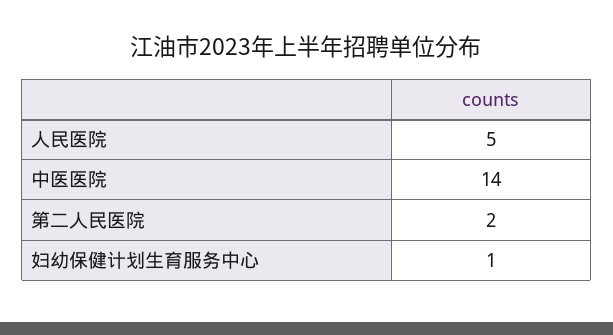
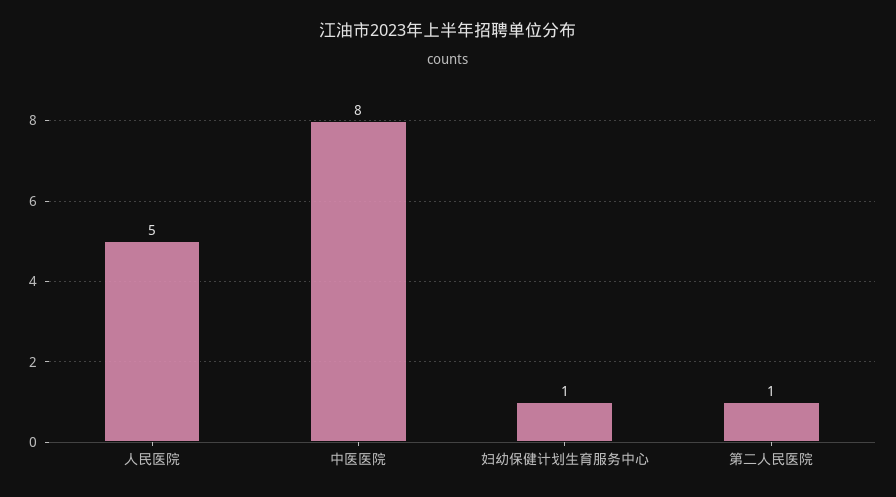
中医医院: 14 -> 8
第二人民医院: 2 -> 1

